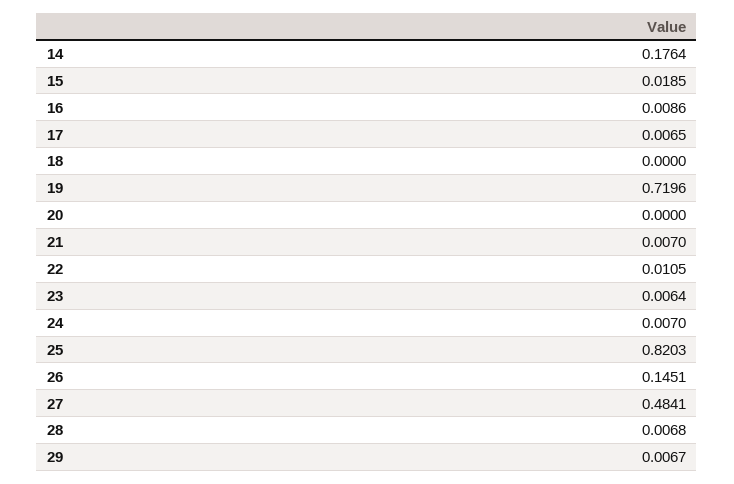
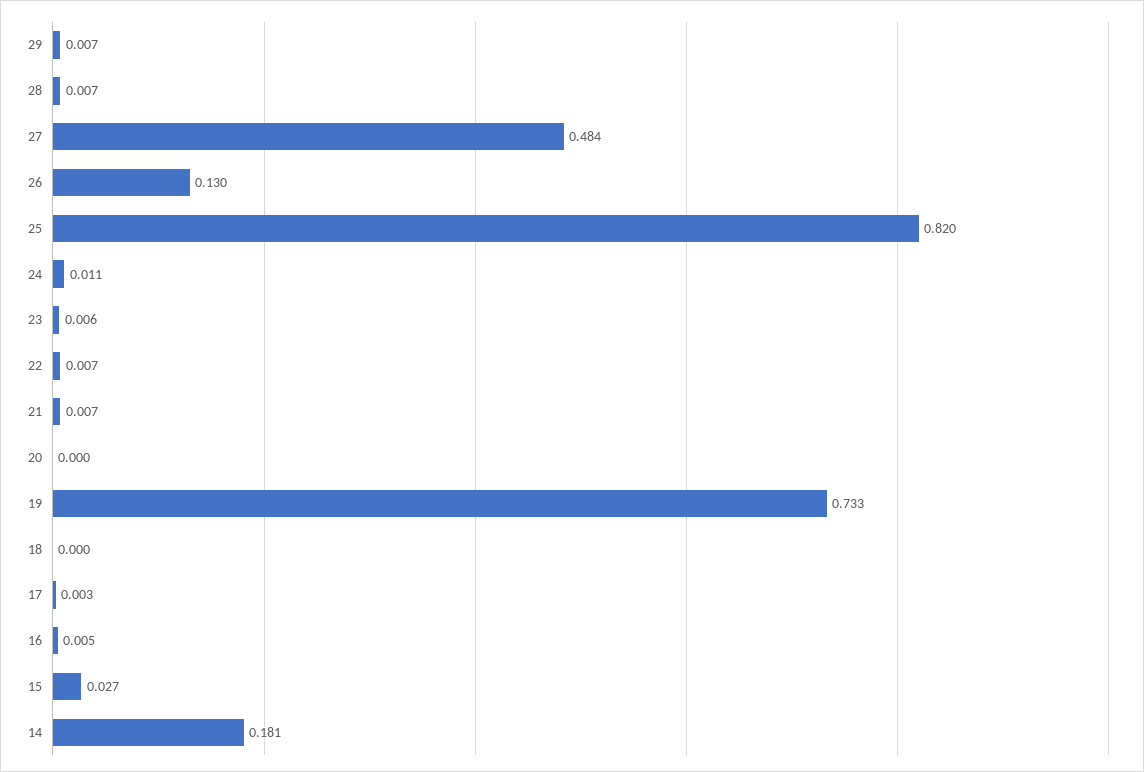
14: 0.1764 -> 0.181
15: 0.0185 -> 0.027
16: 0.0086 -> 0.005
17: 0.0065 -> 0.003
19: 0.7196 -> 0.733
22: 0.0105 -> 0.007
24: 0.007 -> 0.011
26: 0.1451 -> 0.13

